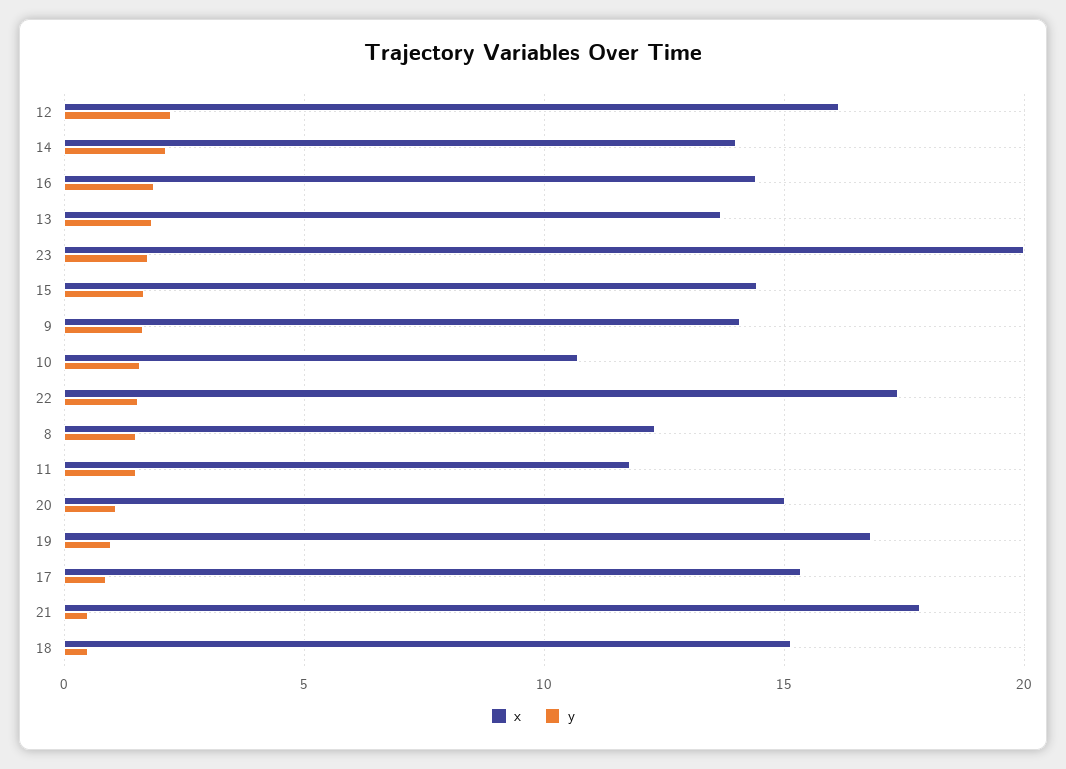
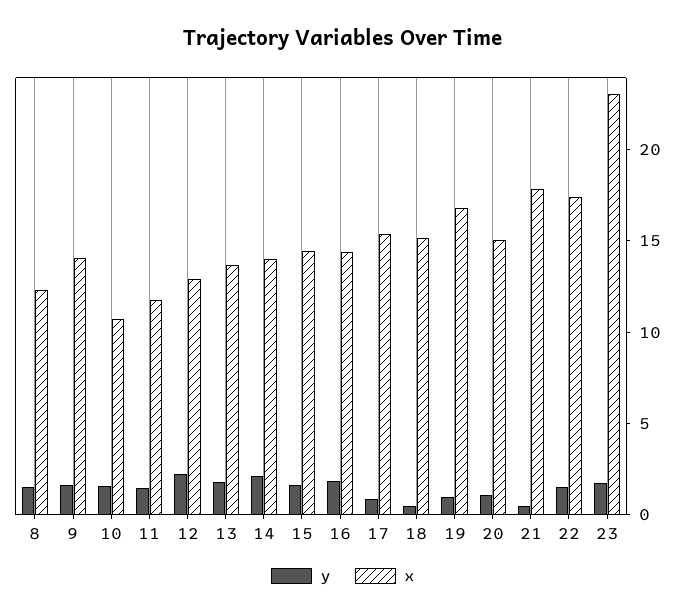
x, 12: 16 -> 13
x, 23: 20 -> 23

